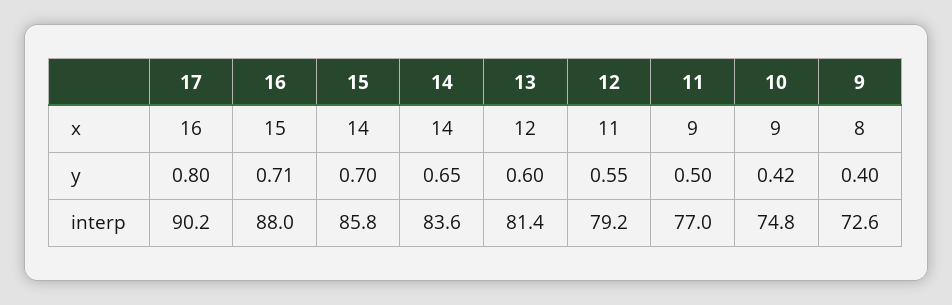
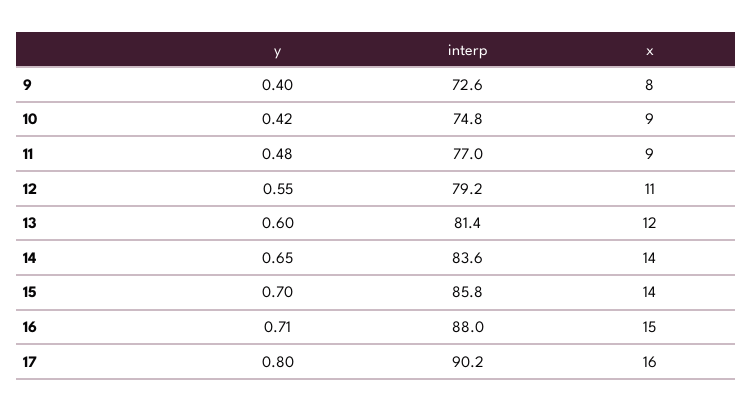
11, y: 0.5 -> 0.48

